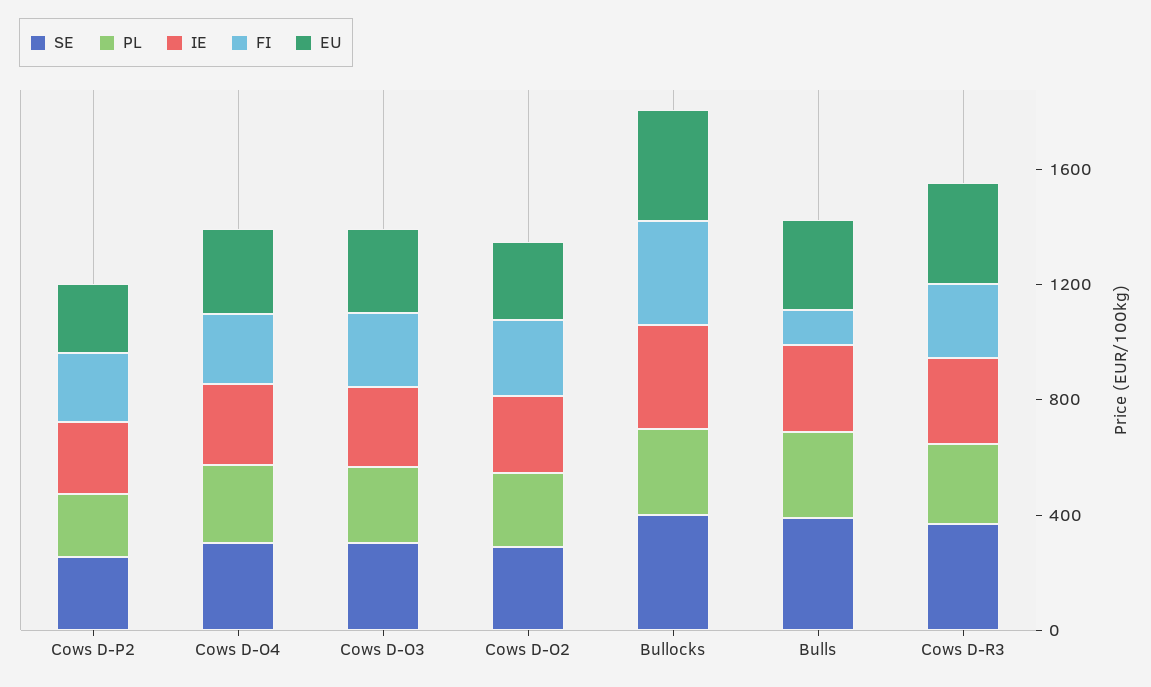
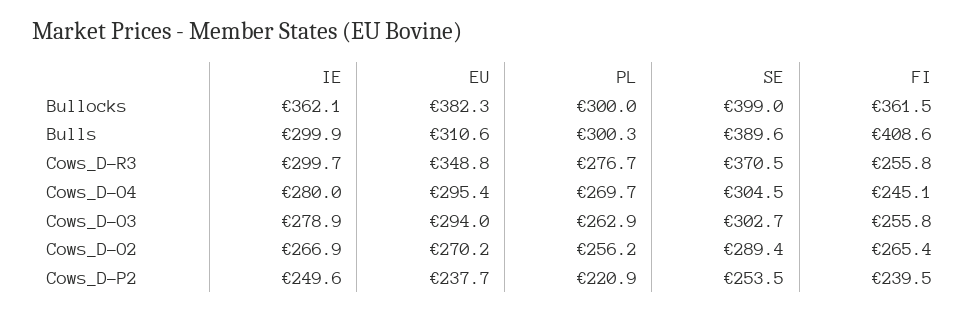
FI, Bulls: 100 -> 408.6

